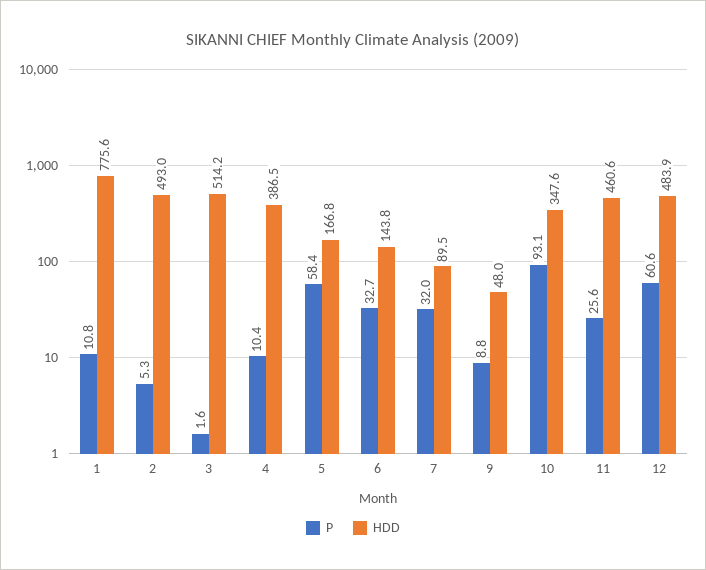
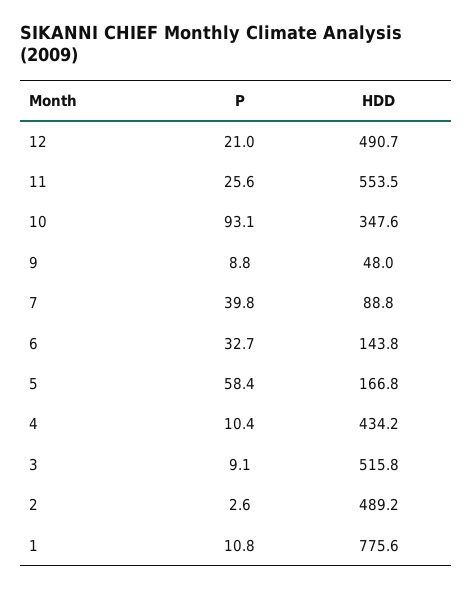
P, 2: 5.3 -> 2.6
HDD, 2: 493 -> 489.2
P, 3: 1.6 -> 9.1
HDD, 3: 514.2 -> 515.8
HDD, 4: 386.5 -> 434.2
P, 7: 32 -> 39.8
HDD, 7: 89.5 -> 88.8
HDD, 11: 460.6 -> 553.5
P, 12: 60.6 -> 21
HDD, 12: 483.9 -> 490.7

